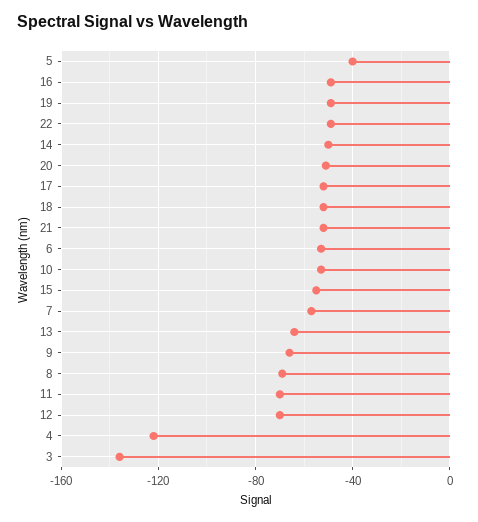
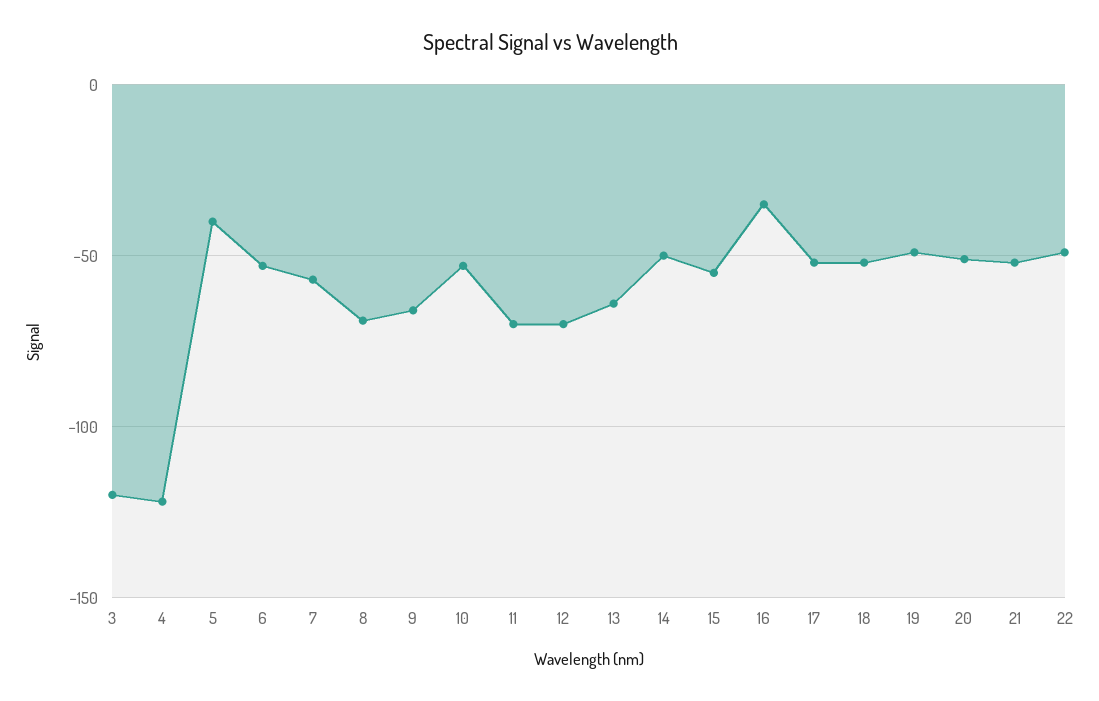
16: -50 -> -35
3: -135 -> -120

